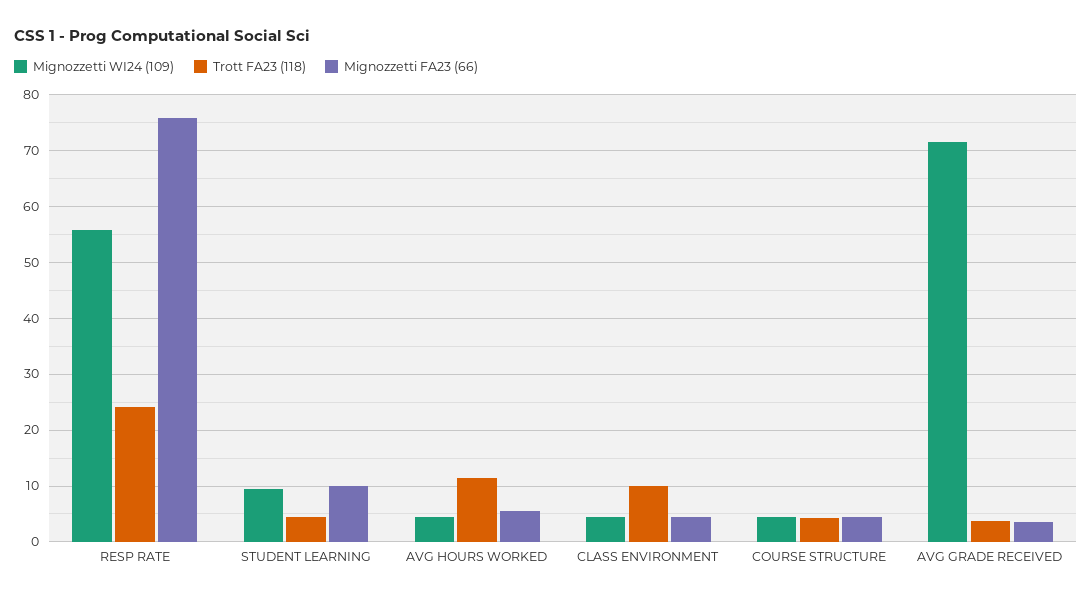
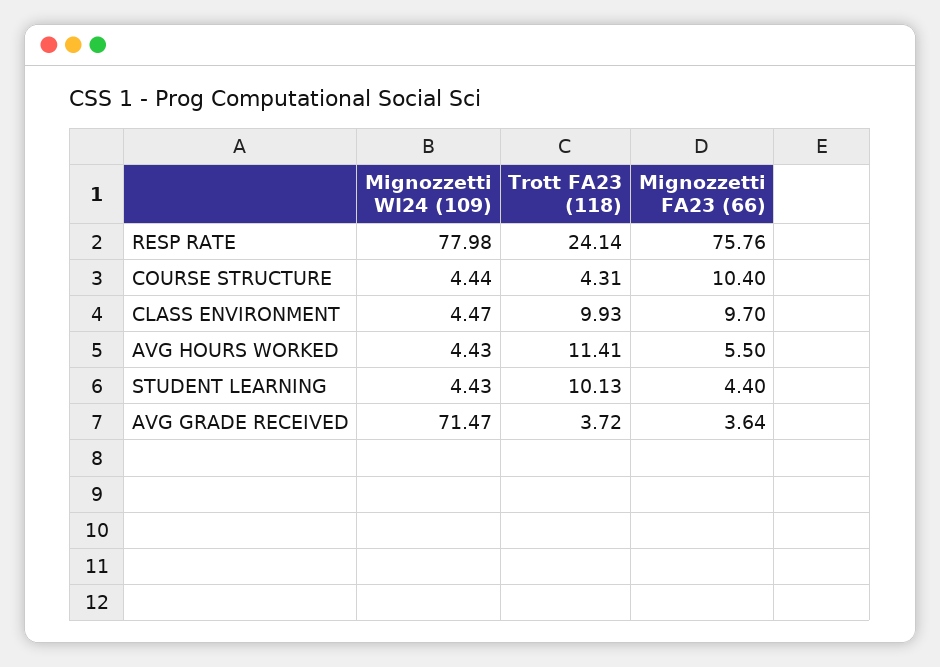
Mignozzetti WI24 (109), RESP RATE: 56 -> 77.98
Mignozzetti WI24 (109), STUDENT LEARNING: 10 -> 4.43
Trott FA23 (118), STUDENT LEARNING: 4 -> 10.13
Mignozzetti FA23 (66), STUDENT LEARNING: 10 -> 4.4
Mignozzetti FA23 (66), CLASS ENVIRONMENT: 4 -> 9.7
Mignozzetti FA23 (66), COURSE STRUCTURE: 4 -> 10.4

